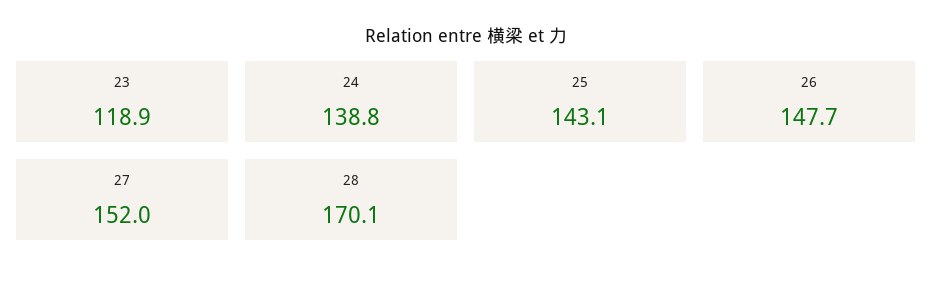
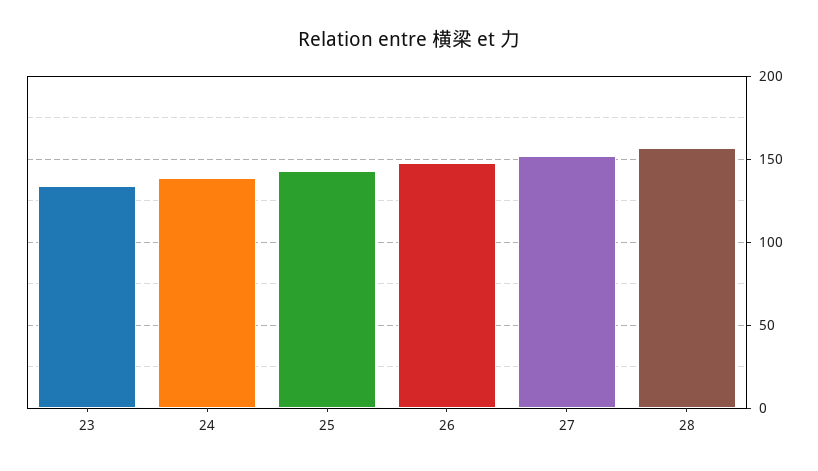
23: 118.9 -> 135
28: 170.1 -> 155

